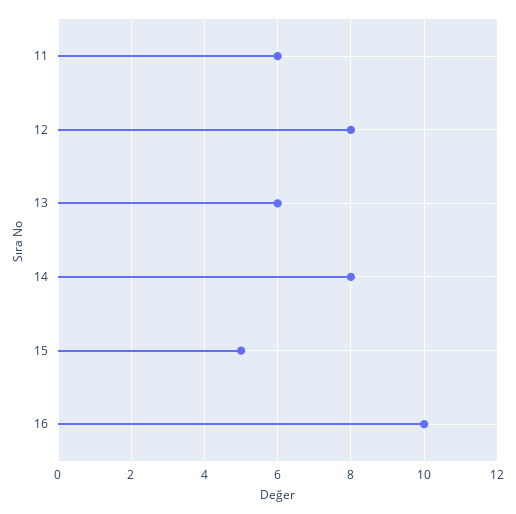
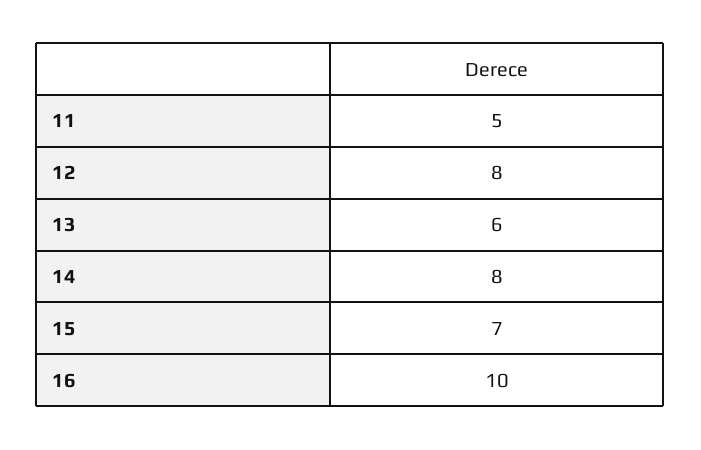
11: 6 -> 5
15: 5 -> 7

